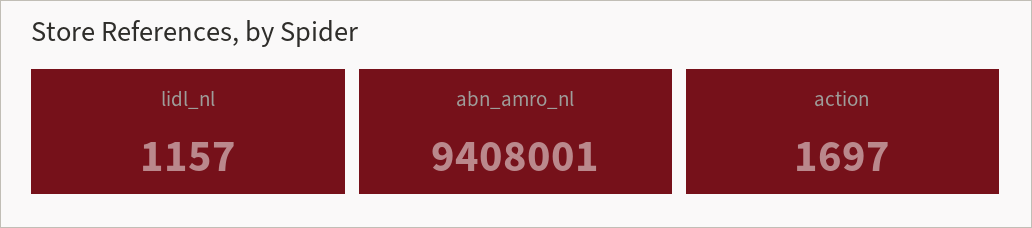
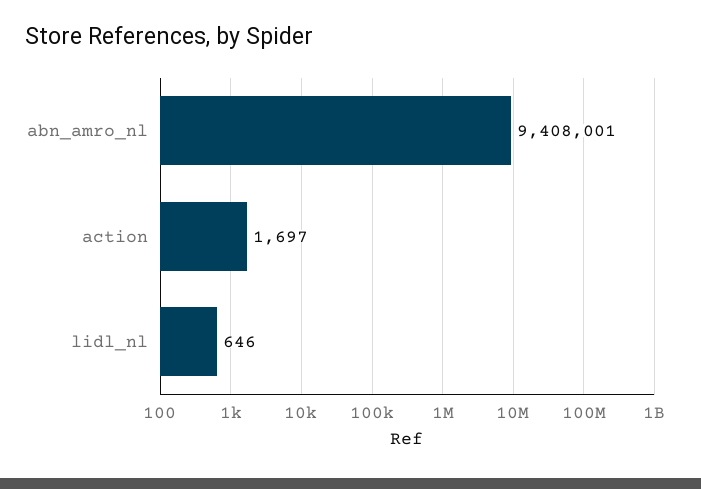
lidl_nl: 1157 -> 646

